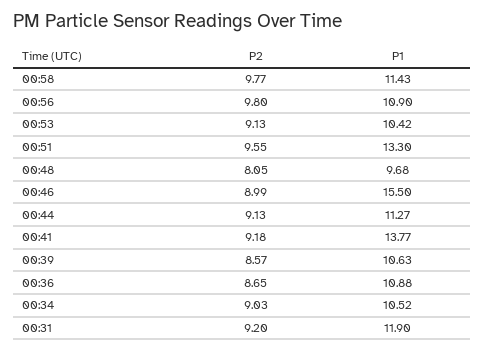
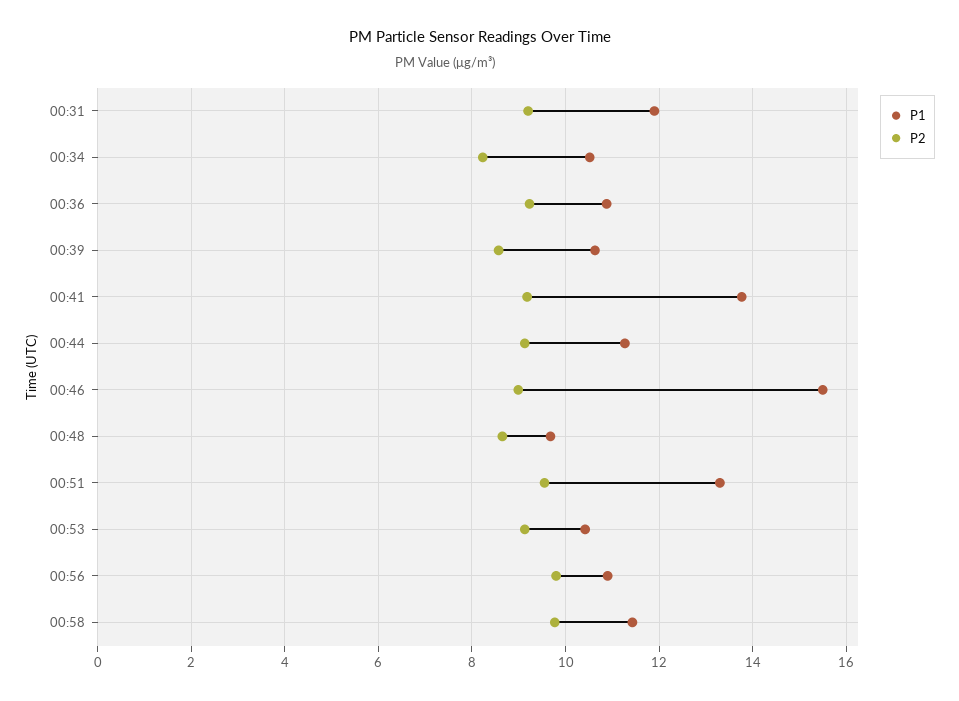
P2, 00:48: 8.05 -> 8.6
P2, 00:36: 8.65 -> 9.2
P2, 00:34: 9.03 -> 8.2

